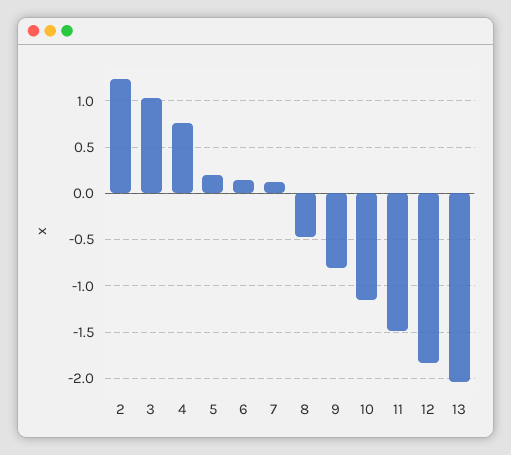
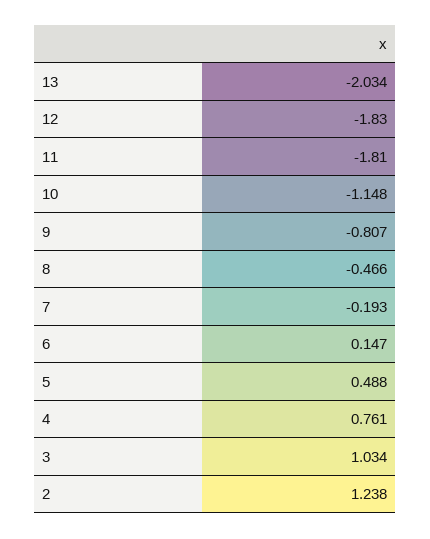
5: 0.2 -> 0.488
7: 0.1 -> -0.193
11: -1.5 -> -1.81

